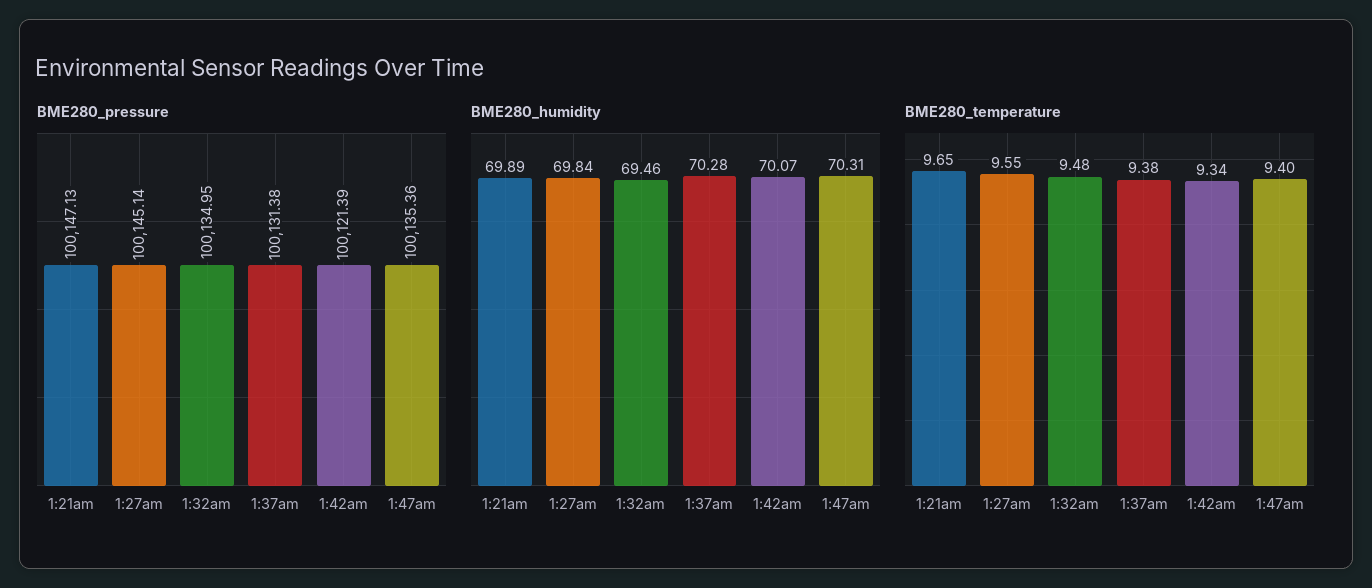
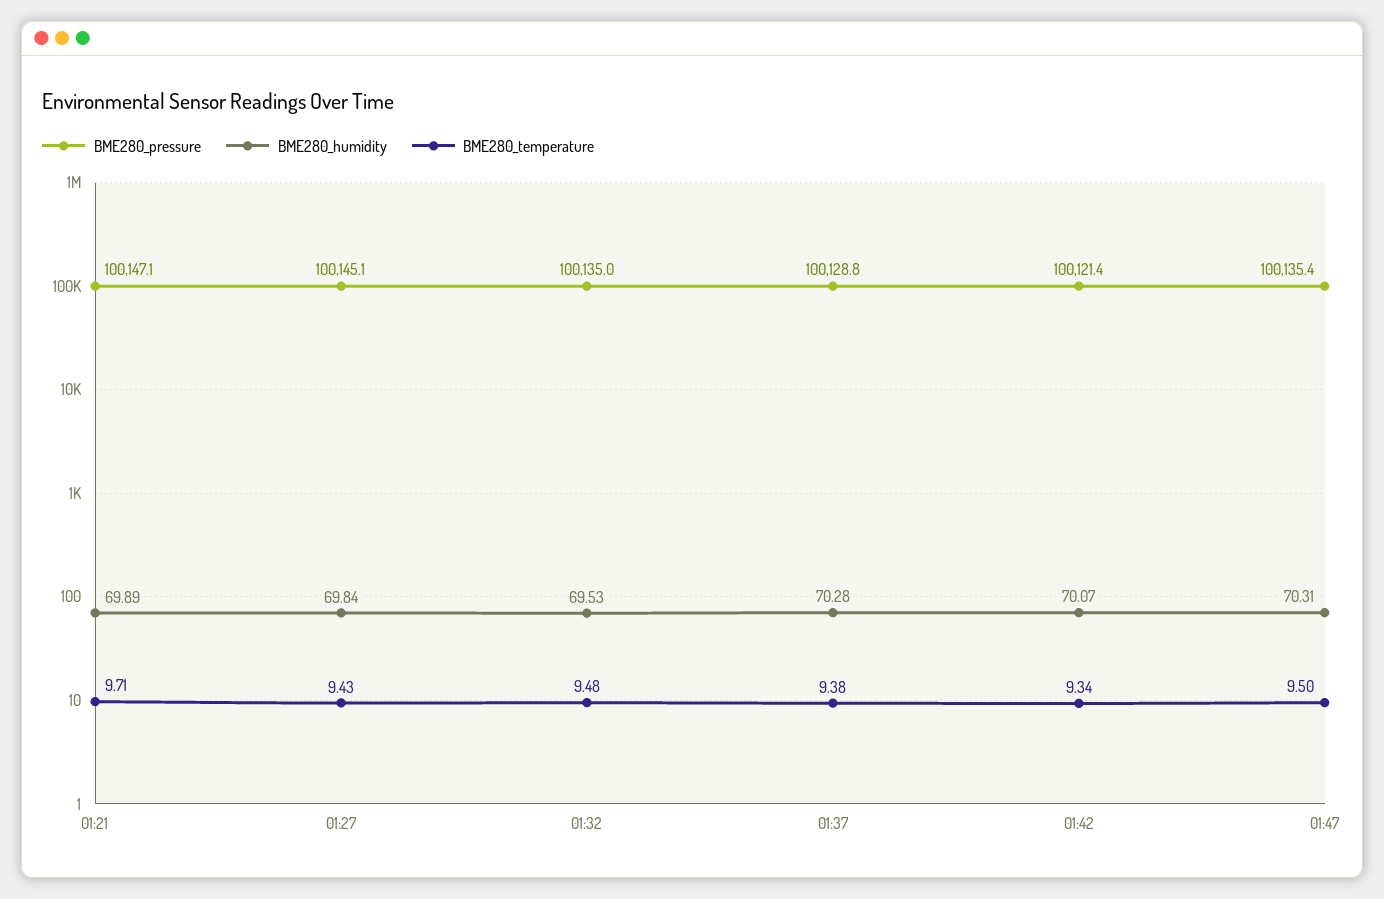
BME280_pressure, 1:37am: 100131.38 -> 100128.8
BME280_humidity, 1:32am: 69.46 -> 69.53
BME280_temperature, 1:21am: 9.65 -> 9.71
BME280_temperature, 1:27am: 9.55 -> 9.43
BME280_temperature, 1:47am: 9.4 -> 9.5

